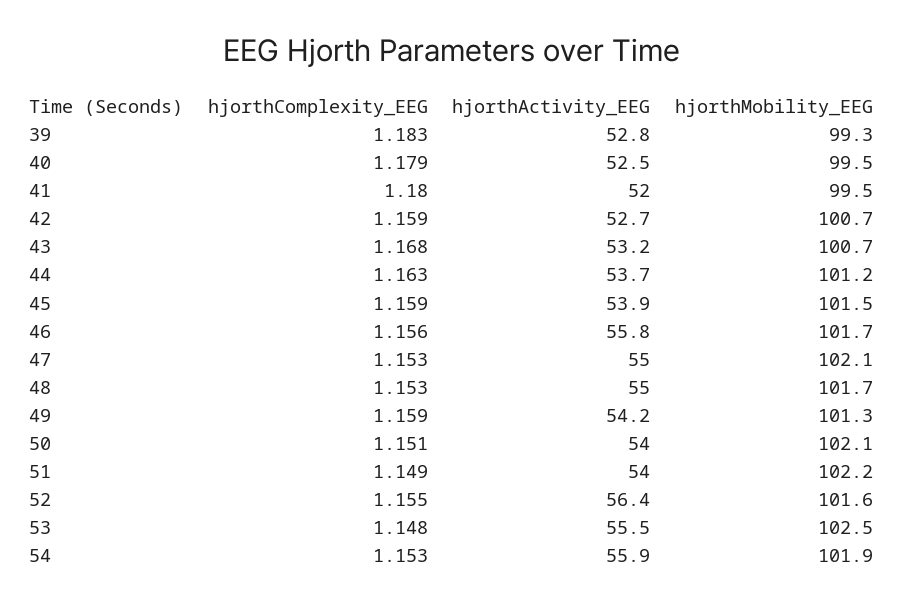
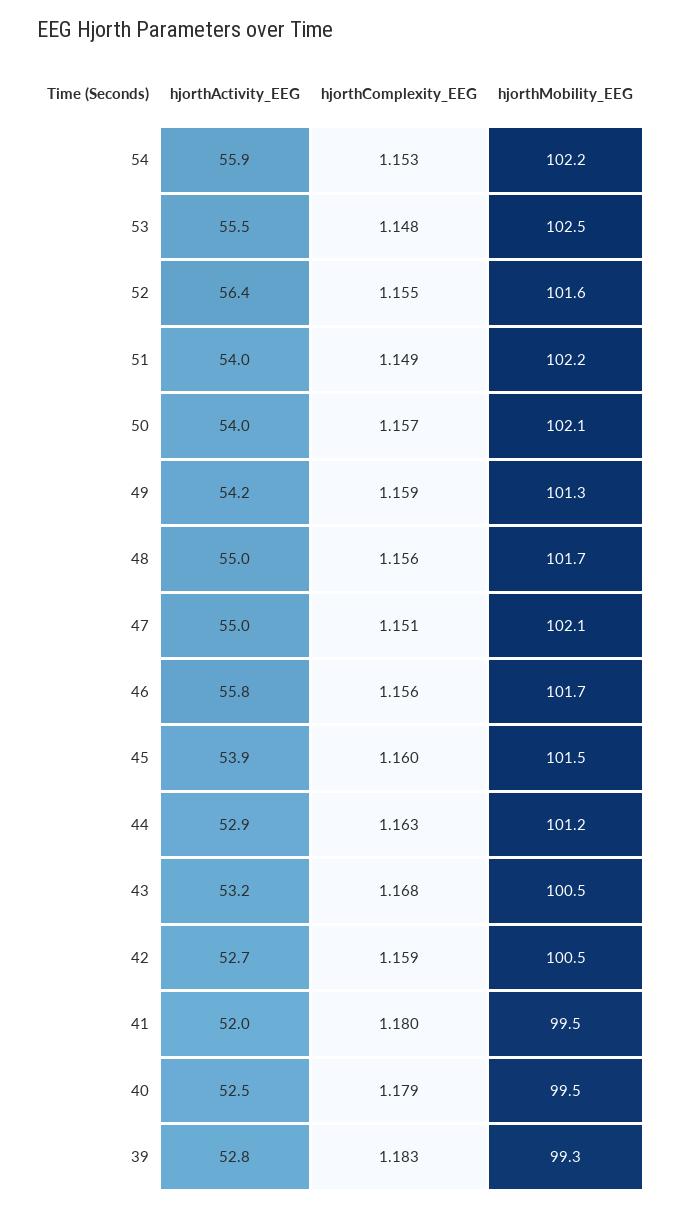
hjorthMobility_EEG, 42: 100.7 -> 100.5
hjorthMobility_EEG, 43: 100.7 -> 100.5
hjorthActivity_EEG, 44: 53.7 -> 52.9
hjorthComplexity_EEG, 45: 1.159 -> 1.16
hjorthComplexity_EEG, 47: 1.153 -> 1.151
hjorthComplexity_EEG, 48: 1.153 -> 1.156
hjorthComplexity_EEG, 50: 1.151 -> 1.157
hjorthMobility_EEG, 54: 101.9 -> 102.2

